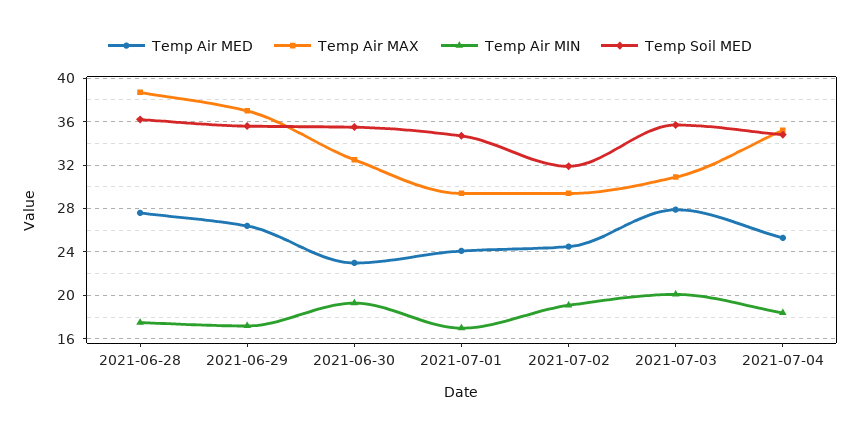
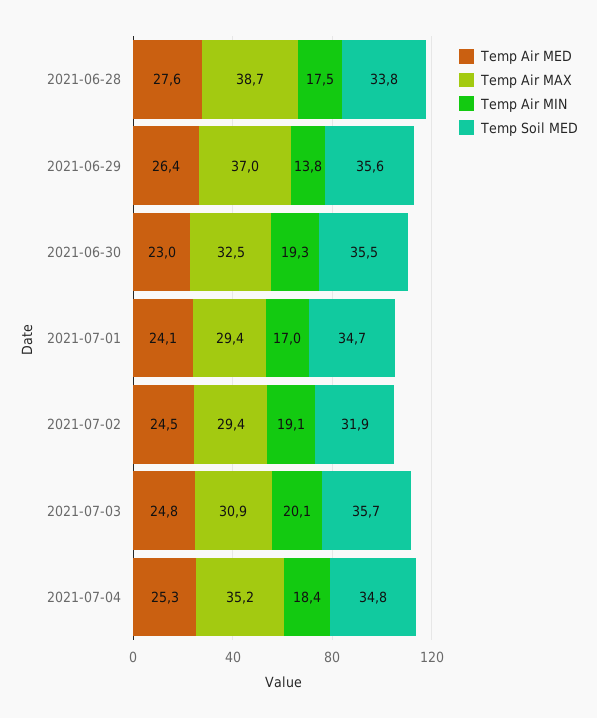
Temp Soil MED, 2021-06-28: 36 -> 33.8
Temp Air MIN, 2021-06-29: 17 -> 13.8
Temp Air MED, 2021-07-03: 28 -> 24.8

